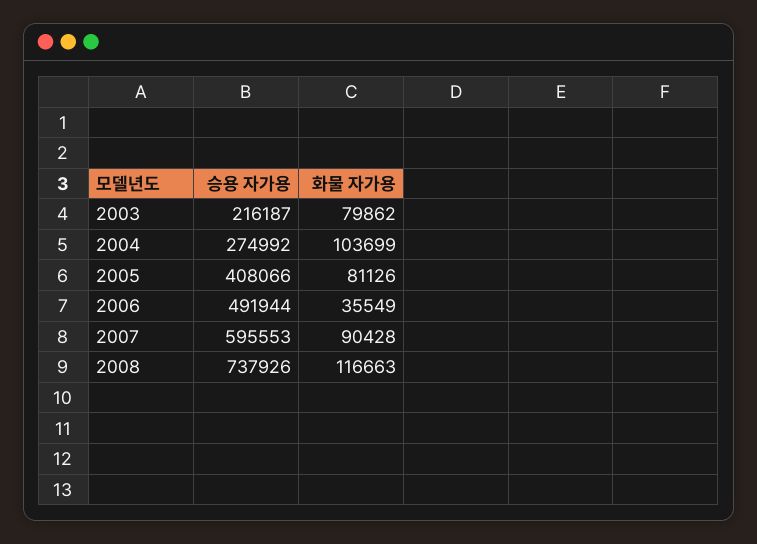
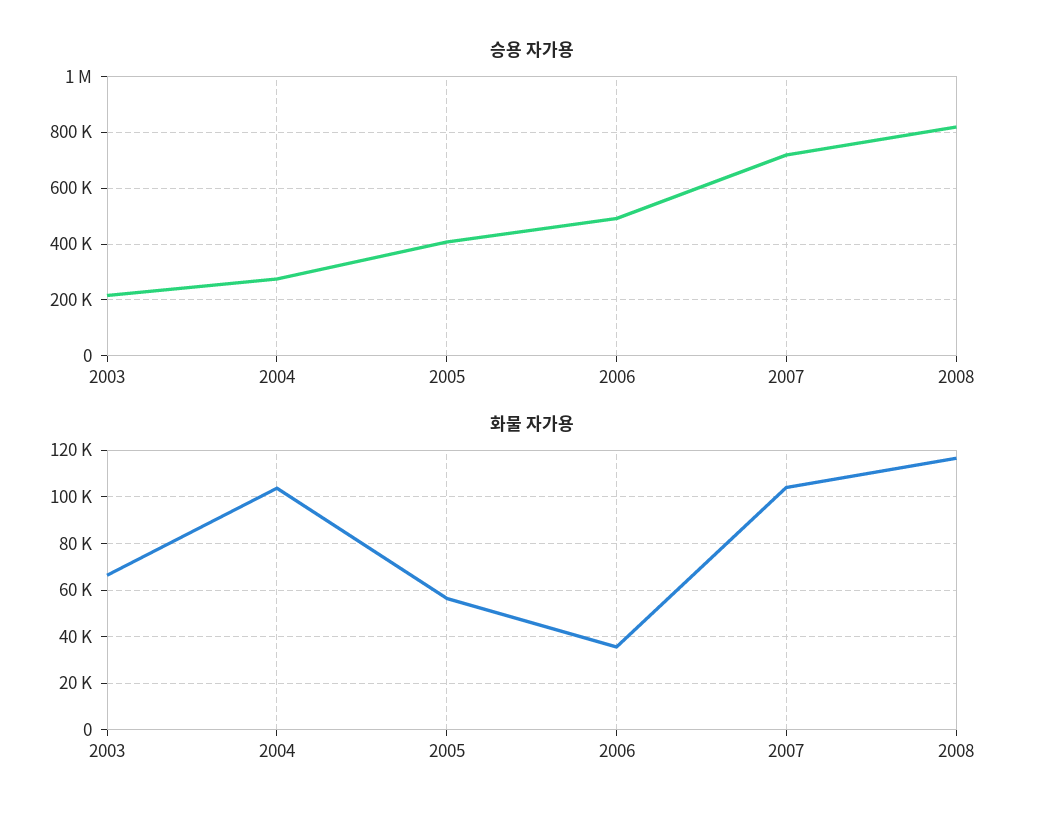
화물 자가용, 2003: 79862 -> 65000
화물 자가용, 2005: 81126 -> 55000
승용 자가용, 2007: 595553 -> 725000
화물 자가용, 2007: 90428 -> 105000
승용 자가용, 2008: 737926 -> 825000

